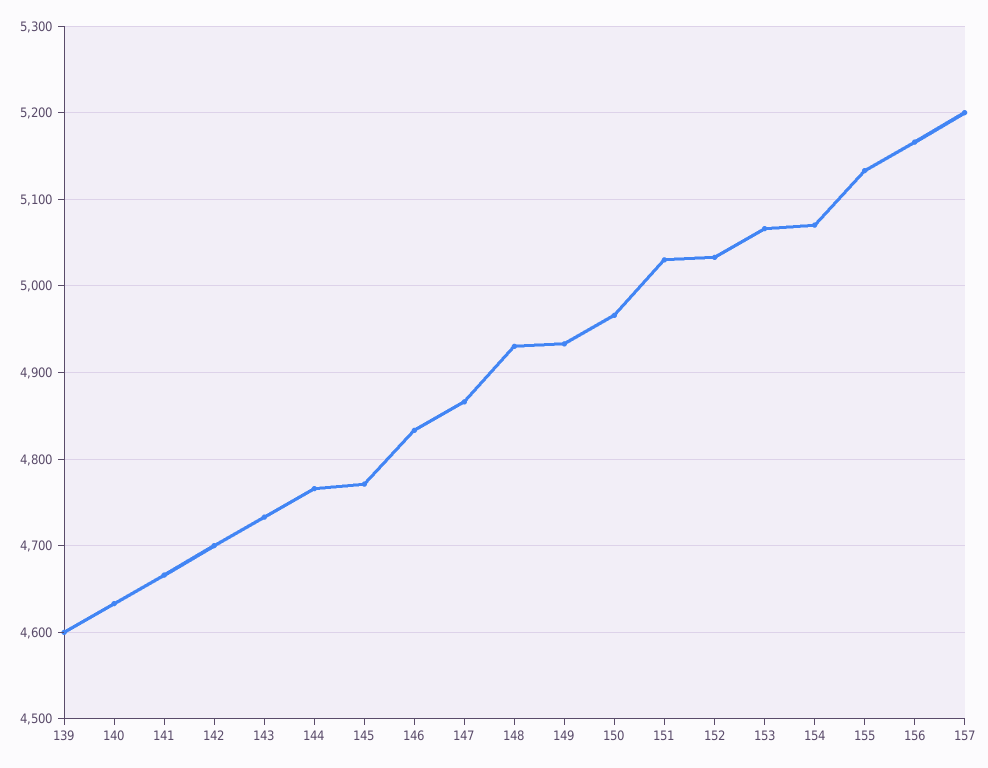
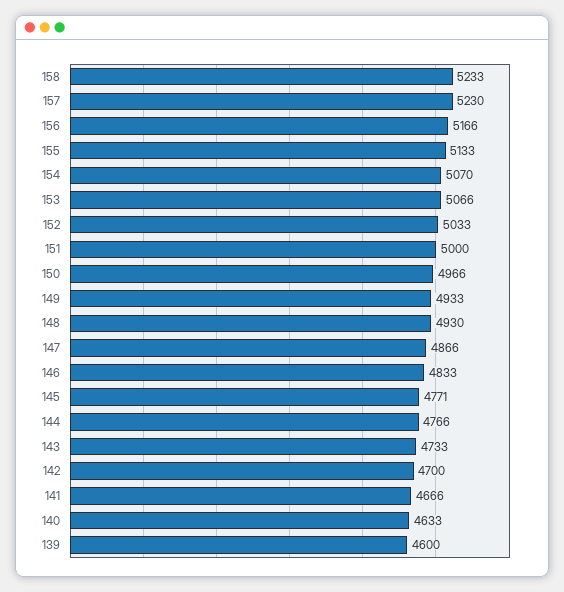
151: 5030 -> 5000
157: 5200 -> 5230
158: none -> 5233

